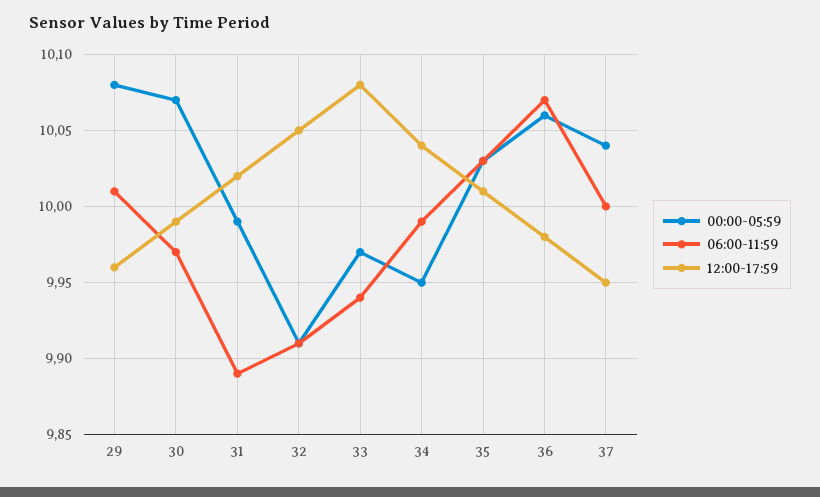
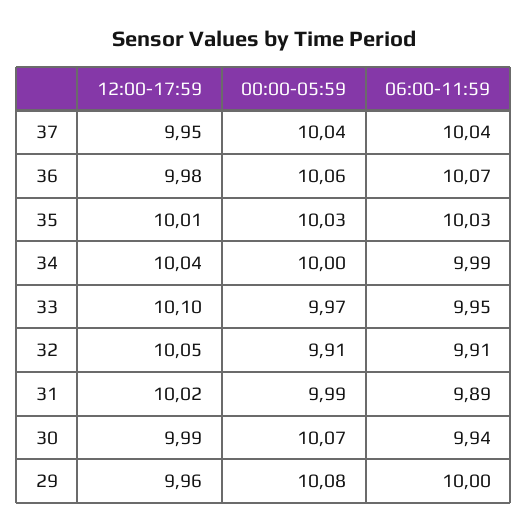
06:00-11:59, 29: 10.01 -> 10
06:00-11:59, 30: 9.97 -> 9.94
06:00-11:59, 33: 9.94 -> 9.95
12:00-17:59, 33: 10.08 -> 10.1
00:00-05:59, 34: 9.95 -> 10
06:00-11:59, 37: 10 -> 10.04

